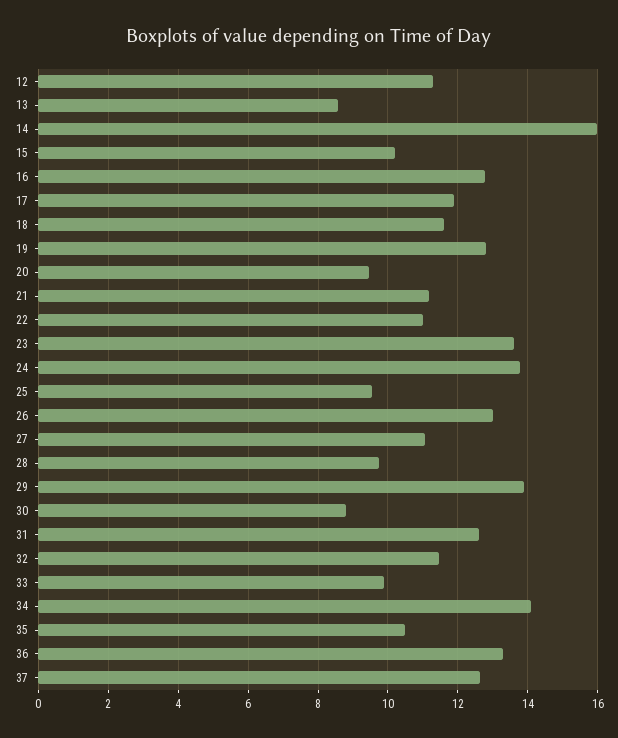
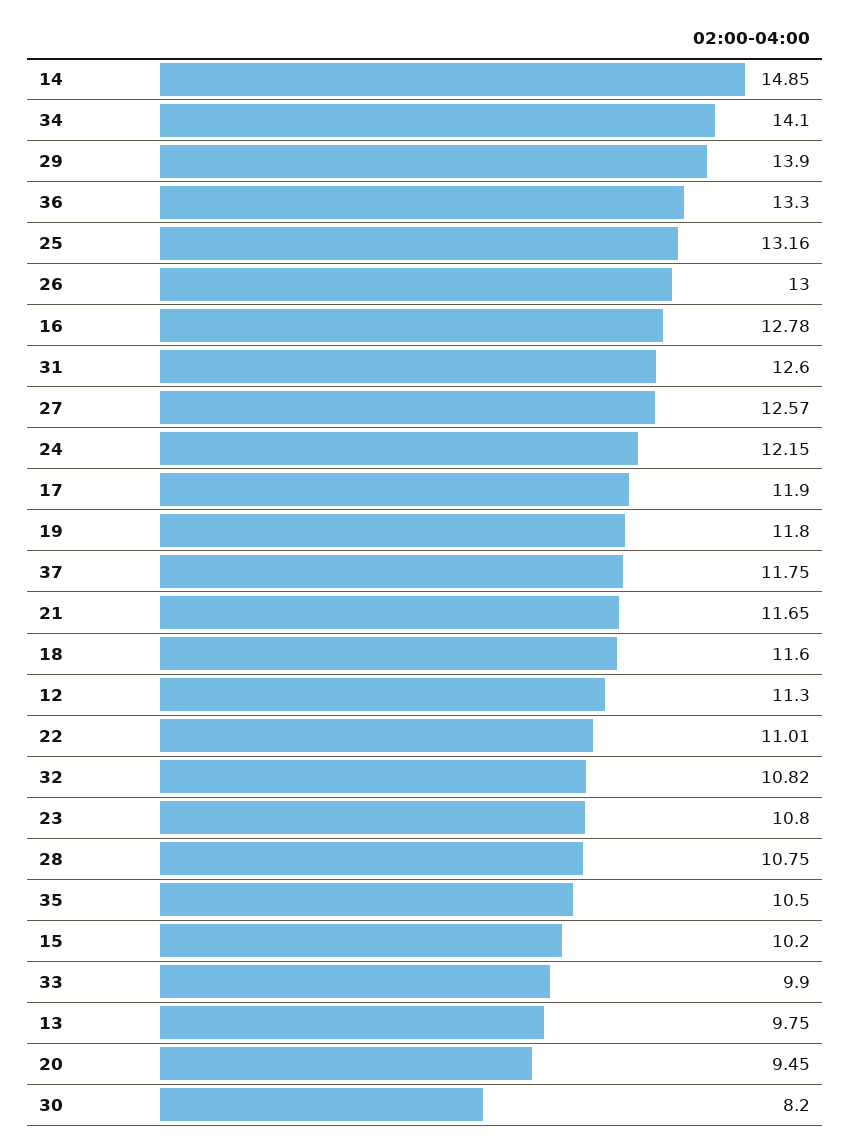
13: 8.6 -> 9.75
14: 16 -> 14.85
19: 12.8 -> 11.8
21: 11.2 -> 11.65
23: 13.6 -> 10.8
24: 13.8 -> 12.15
25: 9.6 -> 13.16
27: 11 -> 12.57
28: 9.8 -> 10.75
30: 8.8 -> 8.2
32: 11.4 -> 10.82
37: 12.6 -> 11.75

